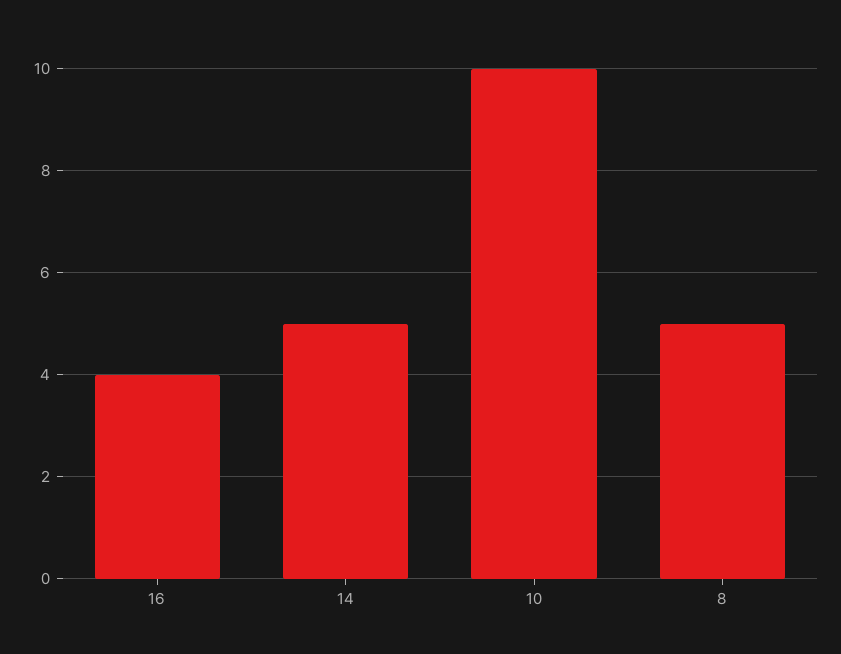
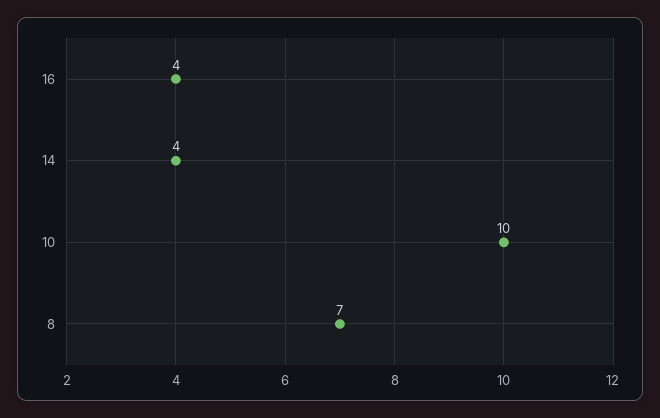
14: 5 -> 4
8: 5 -> 7

